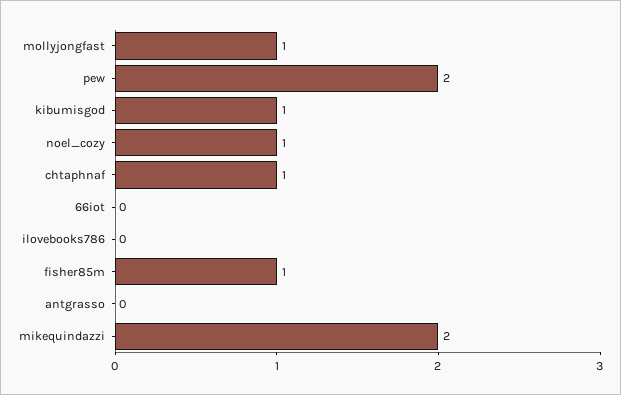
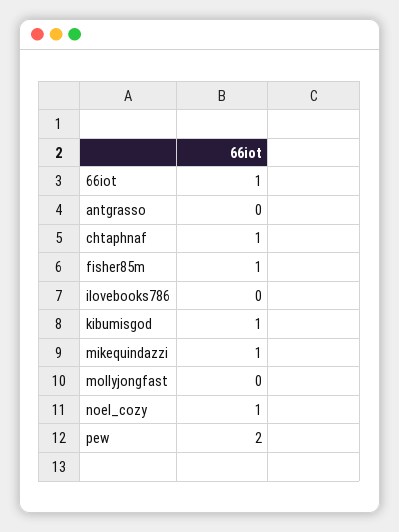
mollyjongfast: 1 -> 0
66iot: 0 -> 1
mikequindazzi: 2 -> 1

